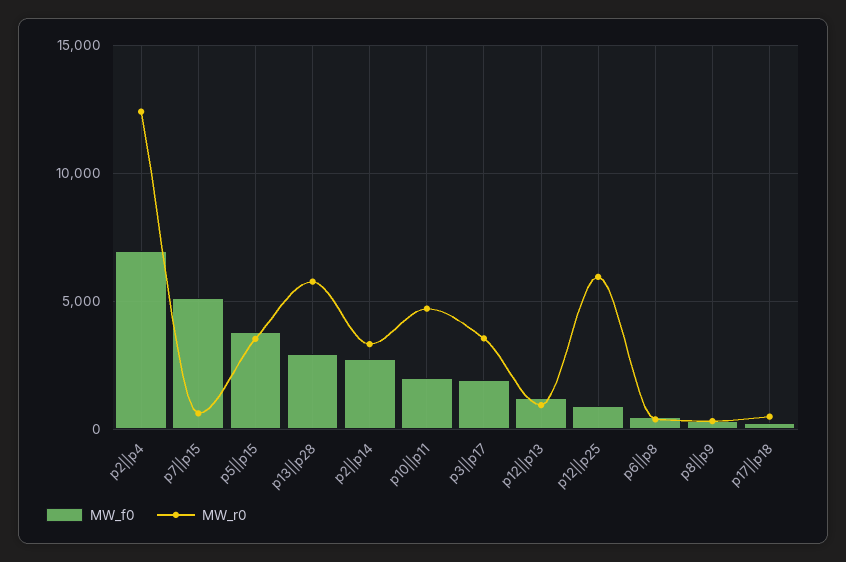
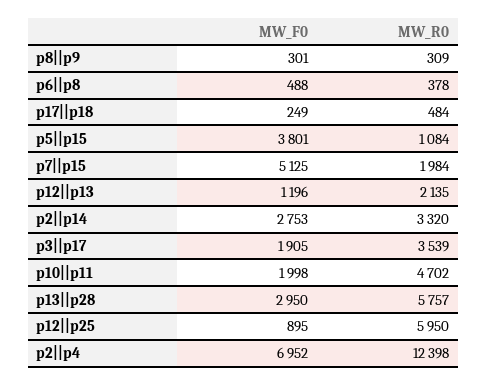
MW_r0, p7||p15: 500 -> 1984
MW_r0, p5||p15: 3500 -> 1084
MW_r0, p12||p13: 1000 -> 2135

